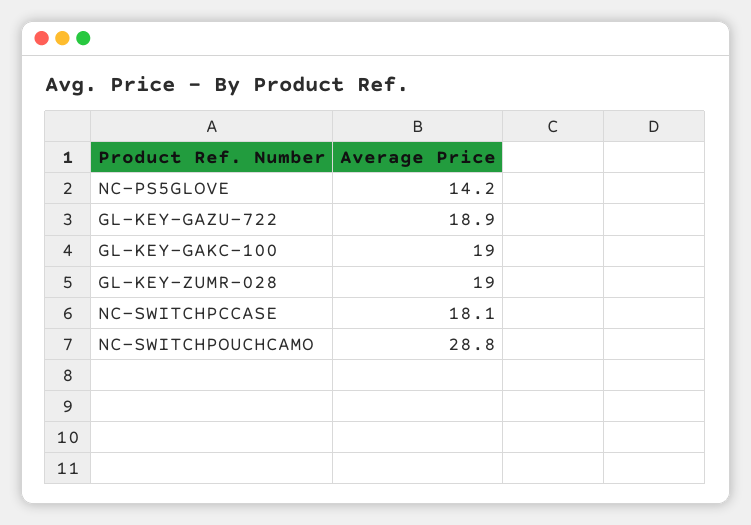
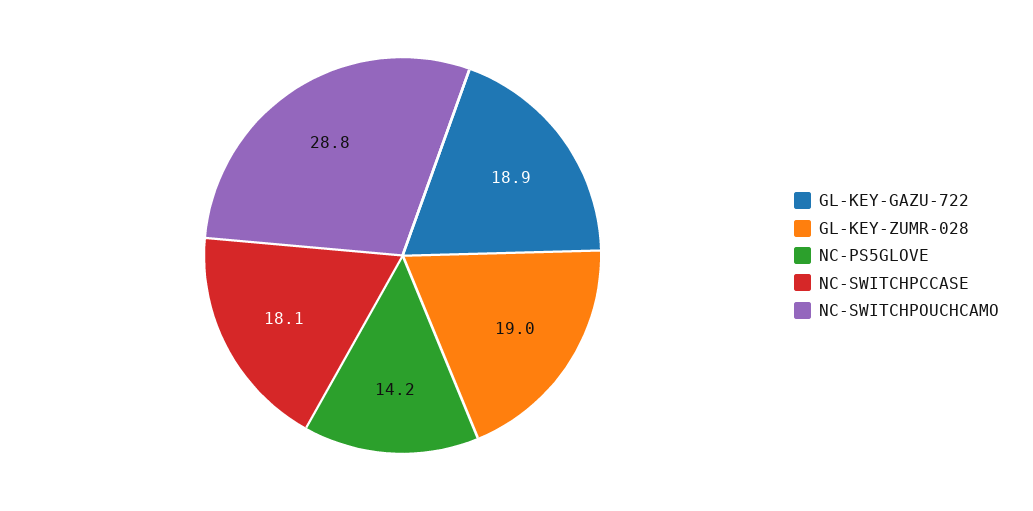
GL-KEY-GAKC-100: 19 -> none

